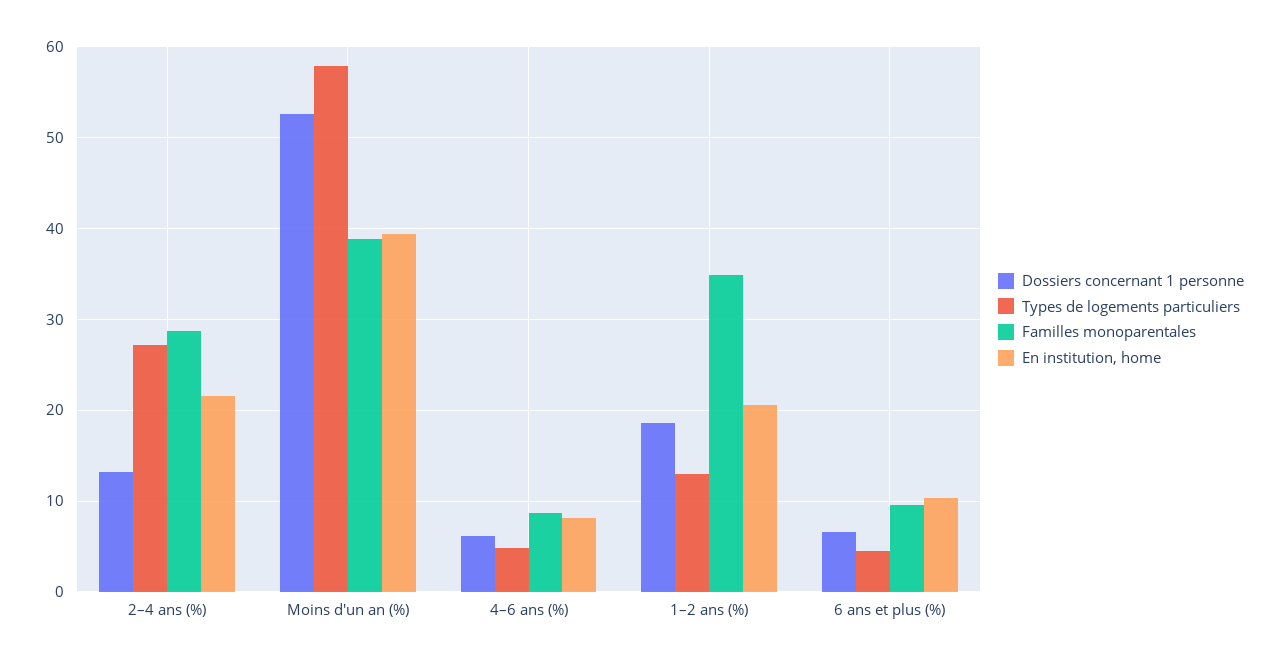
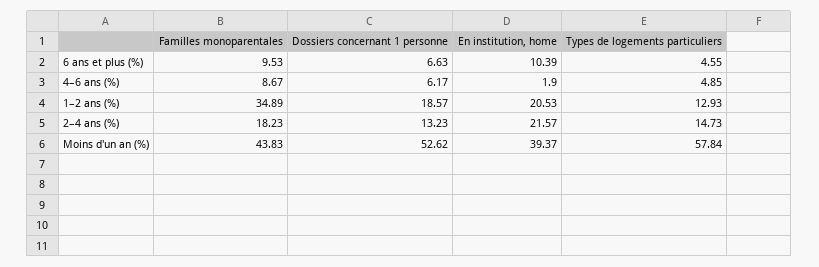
Types de logements particuliers, 2–4 ans (%): 27 -> 14.73
Familles monoparentales, 2–4 ans (%): 29 -> 18.23
Familles monoparentales, Moins d'un an (%): 39 -> 43.83
En institution, home, 4–6 ans (%): 8 -> 1.9

